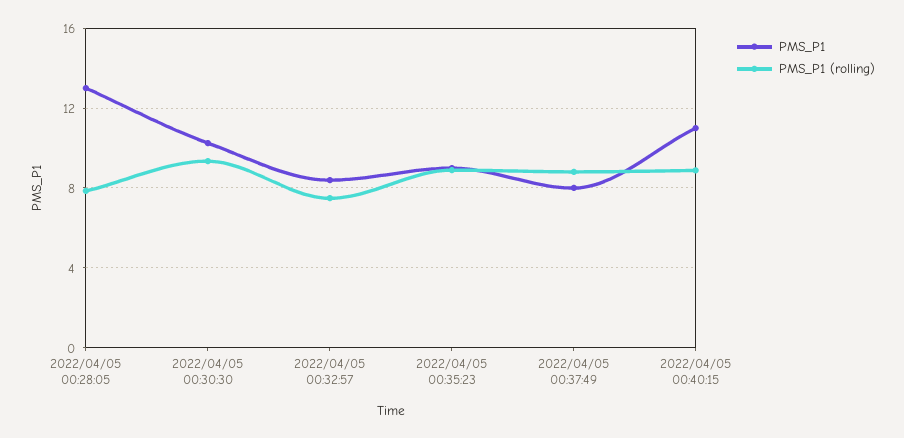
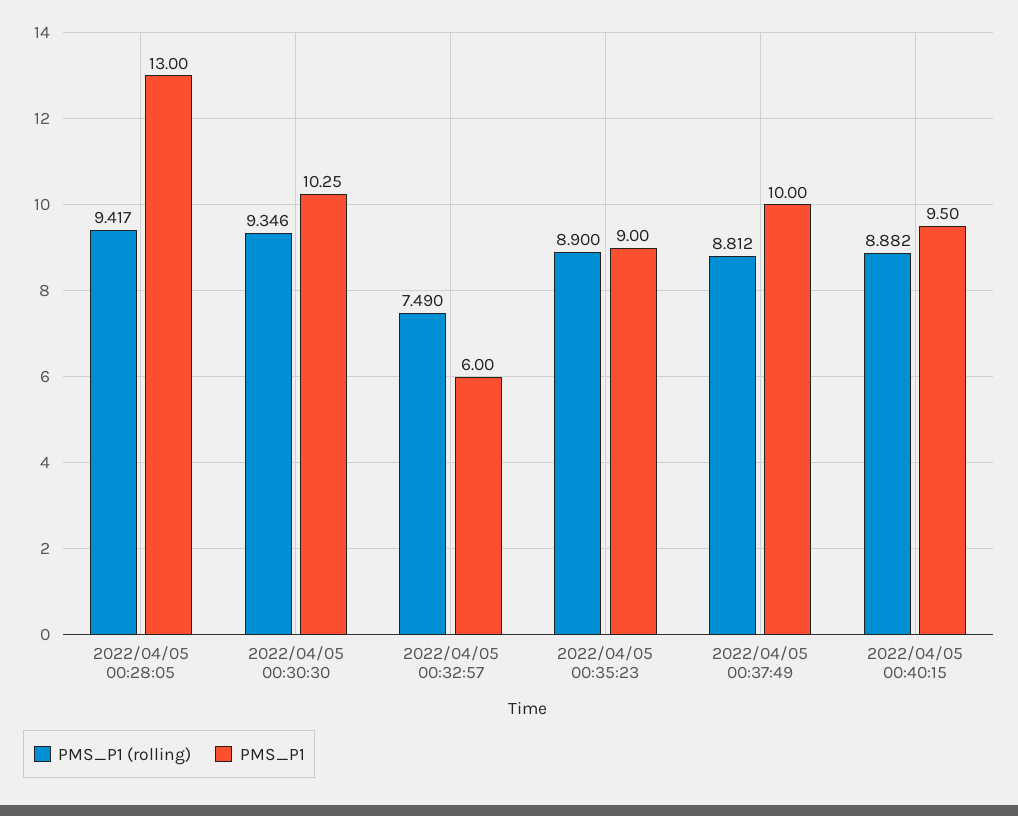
PMS_P1 (rolling), 2022/04/05 00:28:05: 8 -> 9.417
PMS_P1, 2022/04/05 00:32:57: 8.5 -> 6
PMS_P1, 2022/04/05 00:37:49: 8 -> 10
PMS_P1, 2022/04/05 00:40:15: 11 -> 9.5

